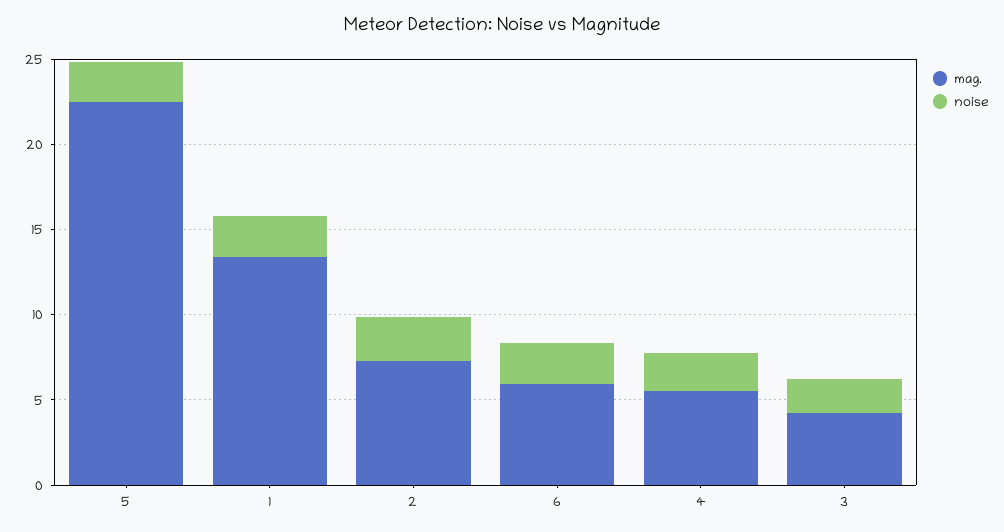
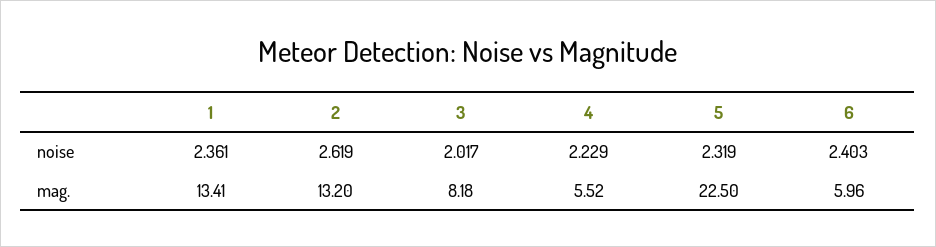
mag., 2: 7 -> 13.2
mag., 3: 4 -> 8.18

